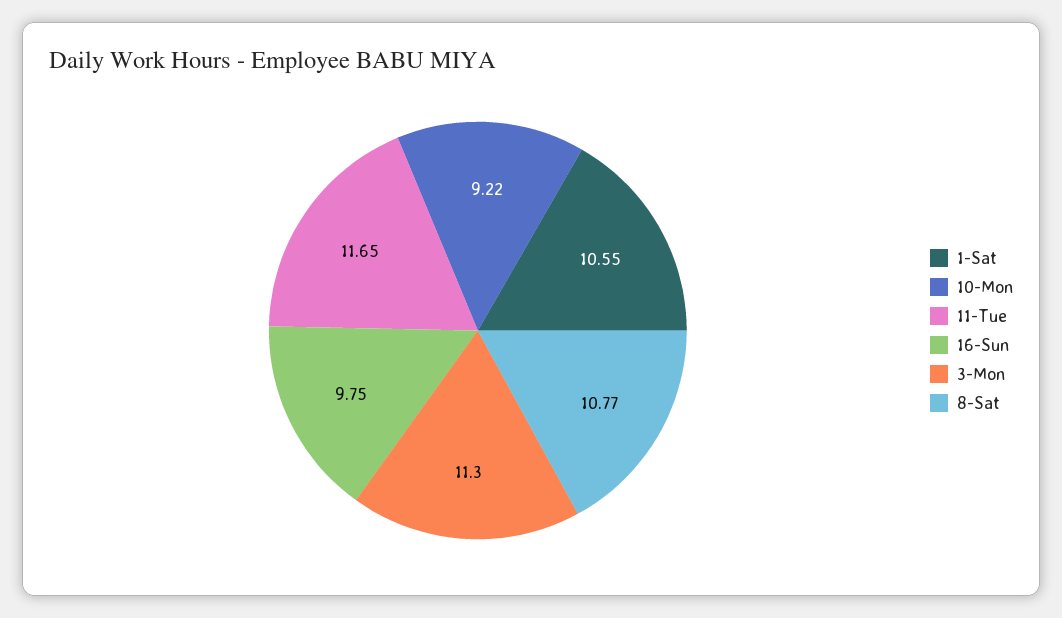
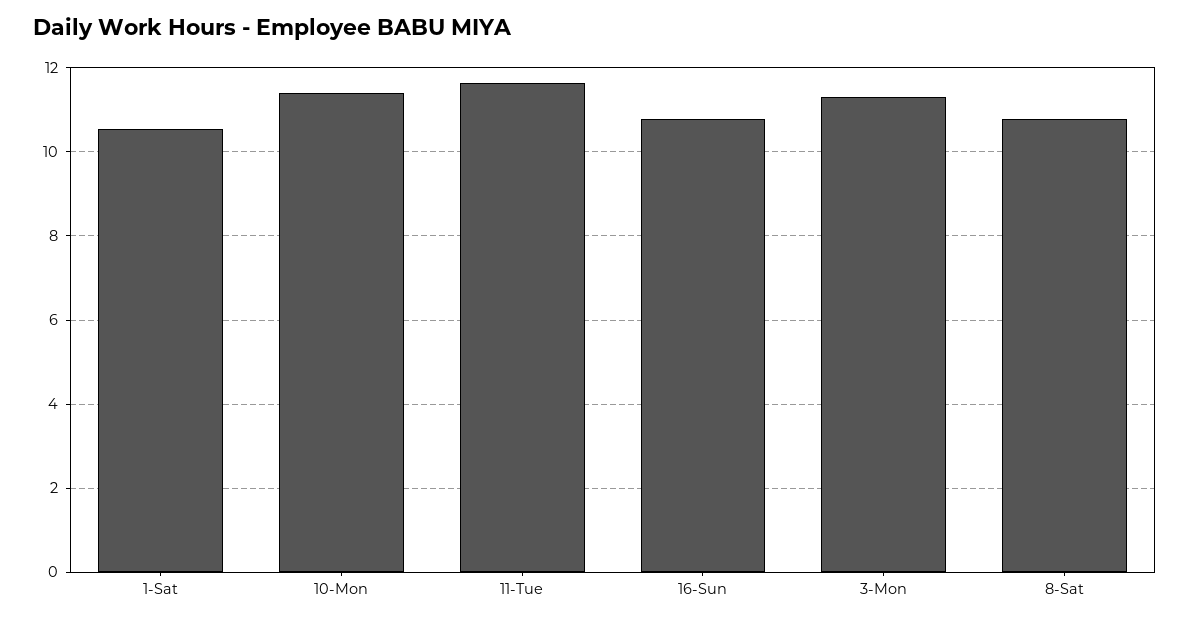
10-Mon: 9.22 -> 11.4
16-Sun: 9.75 -> 10.8

